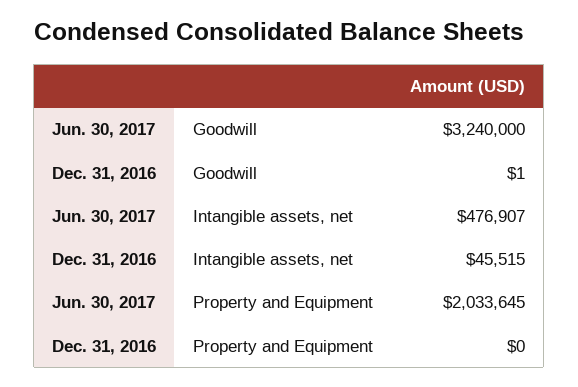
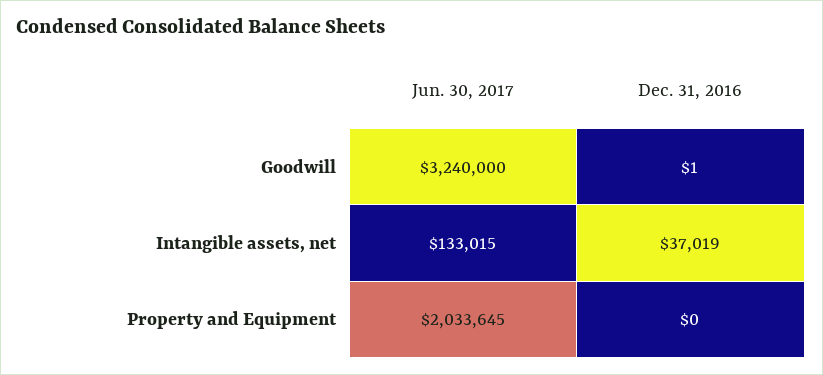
Jun. 30, 2017, Intangible assets, net: 476907 -> 133015
Dec. 31, 2016, Intangible assets, net: 45515 -> 37019

